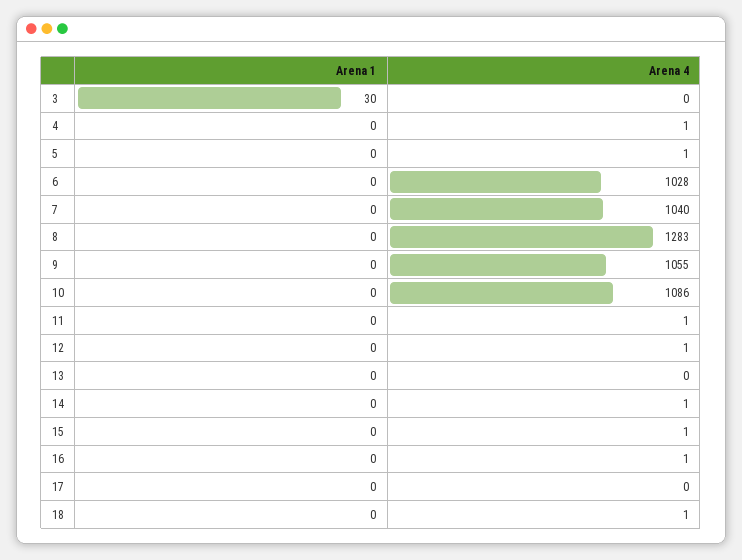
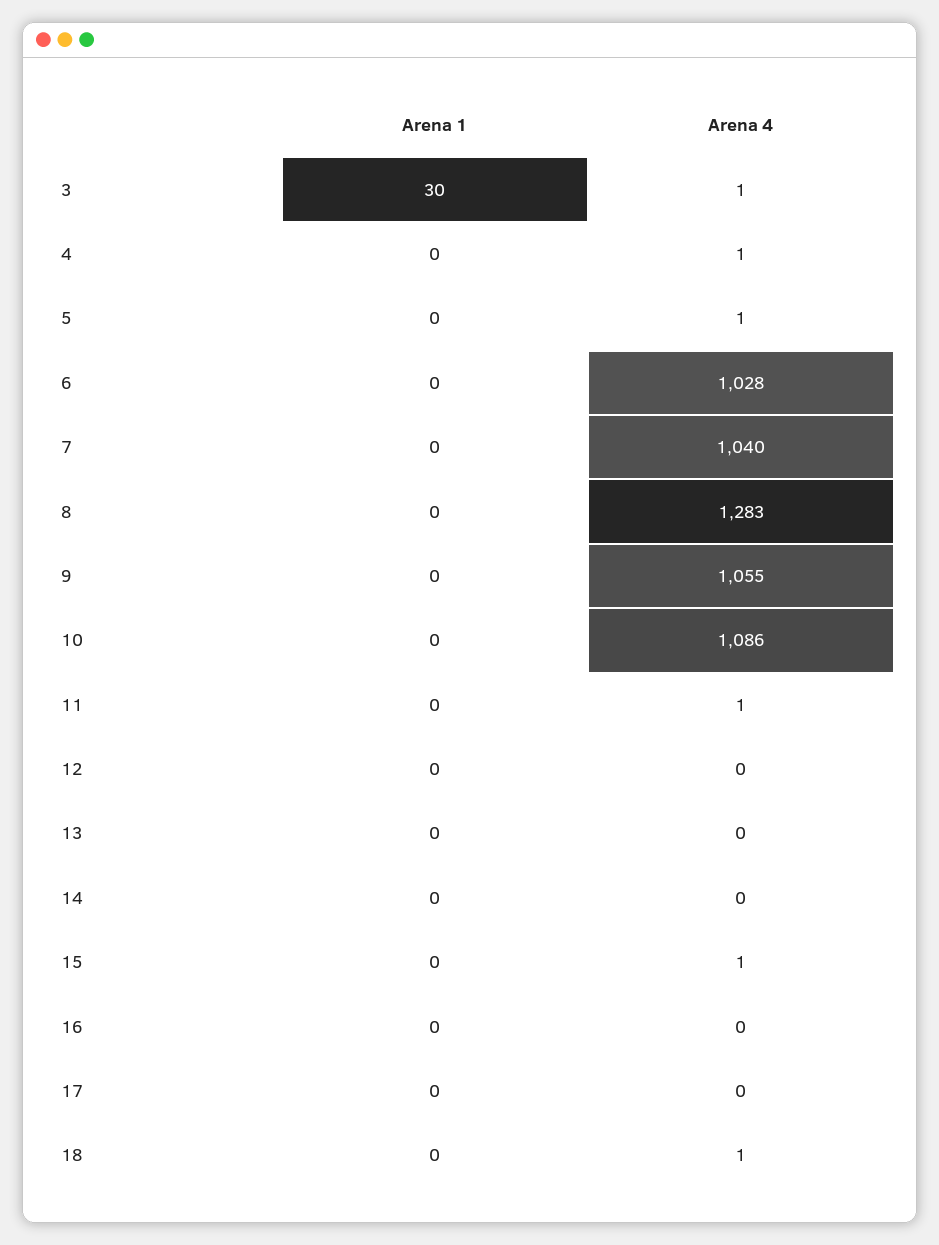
Arena 4, 3: 0 -> 1
Arena 4, 12: 1 -> 0
Arena 4, 14: 1 -> 0
Arena 4, 16: 1 -> 0

